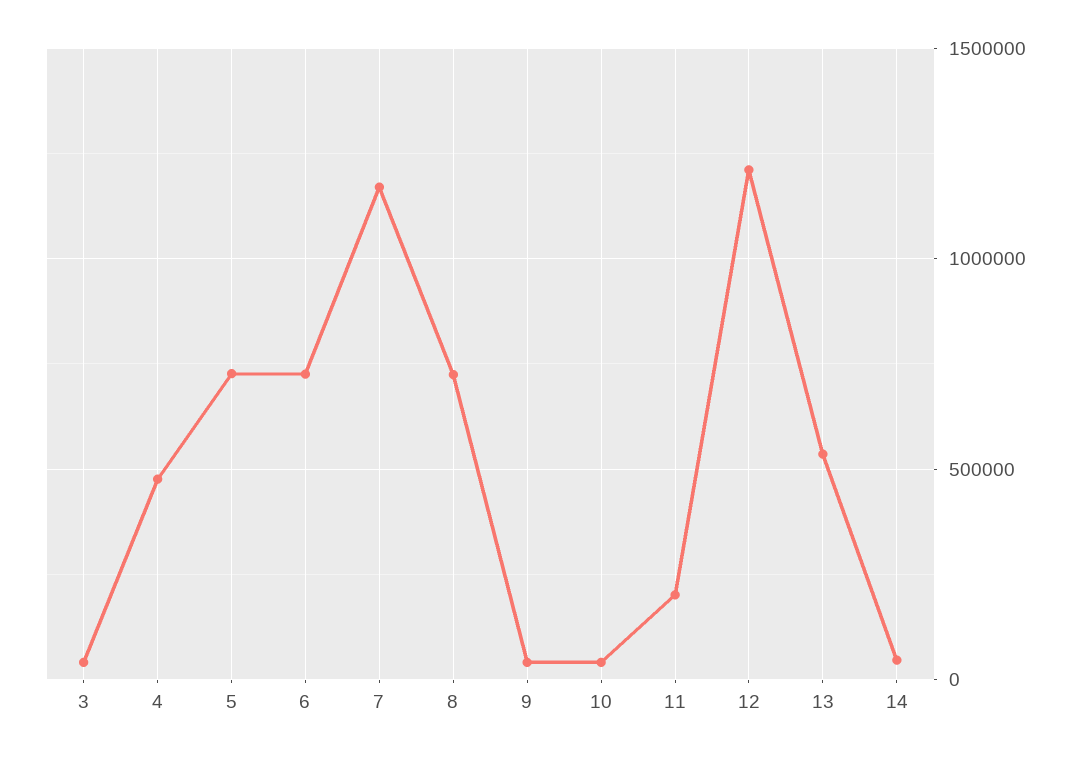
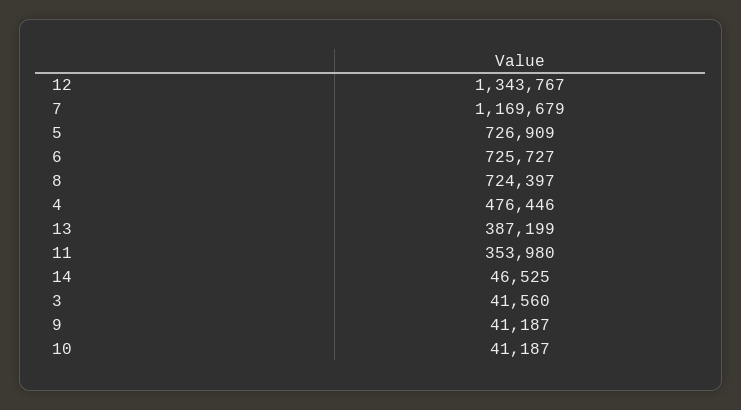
11: 200000 -> 353980
12: 1200000 -> 1343767
13: 550000 -> 387199

